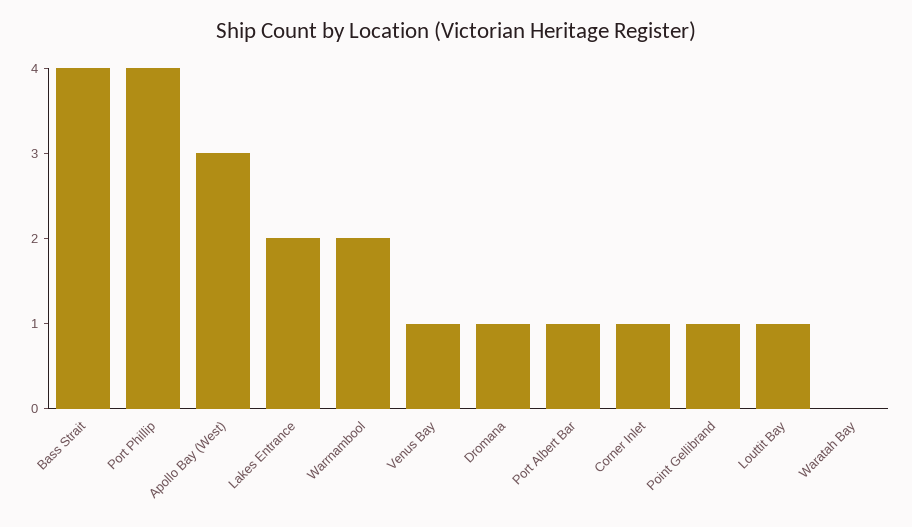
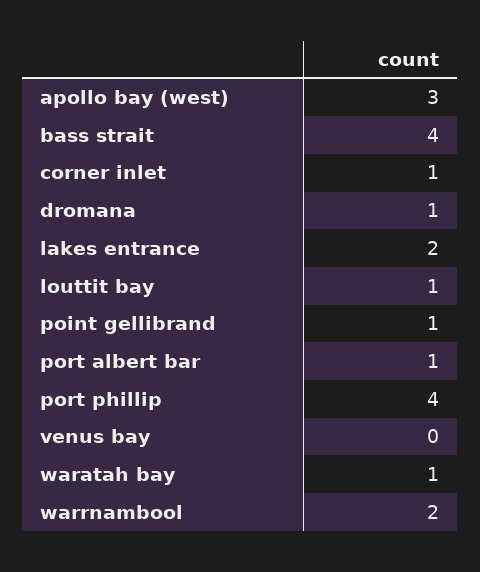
Venus Bay: 1 -> 0
Waratah Bay: 0 -> 1

